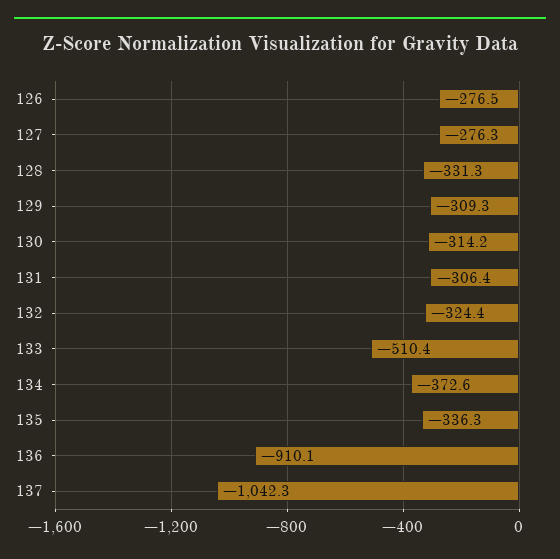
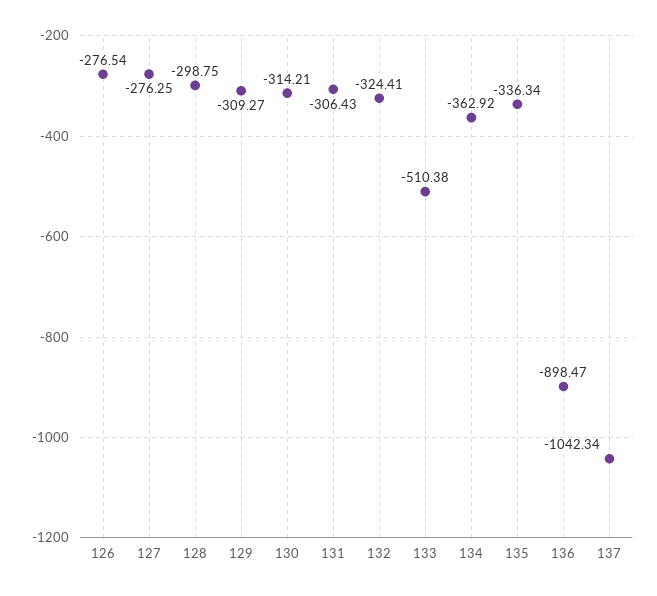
128: -331.3 -> -298.75
134: -372.6 -> -362.92
136: -910.1 -> -898.47

